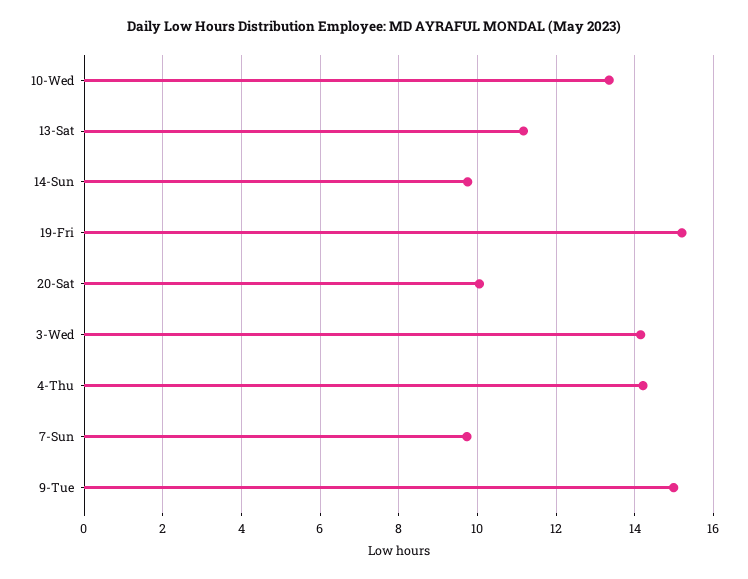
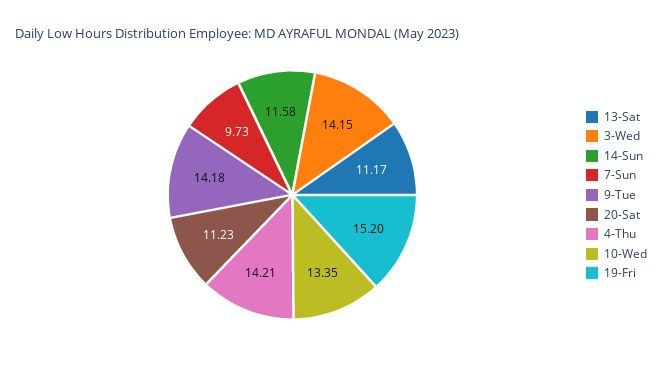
14-Sun: 9.8 -> 11.58
20-Sat: 10 -> 11.23
9-Tue: 15 -> 14.18

